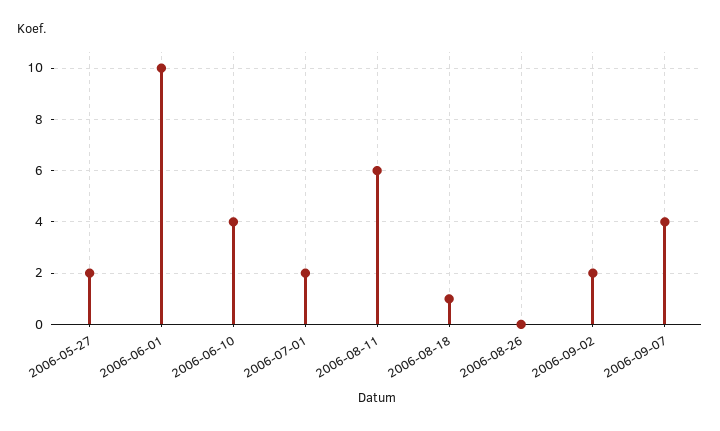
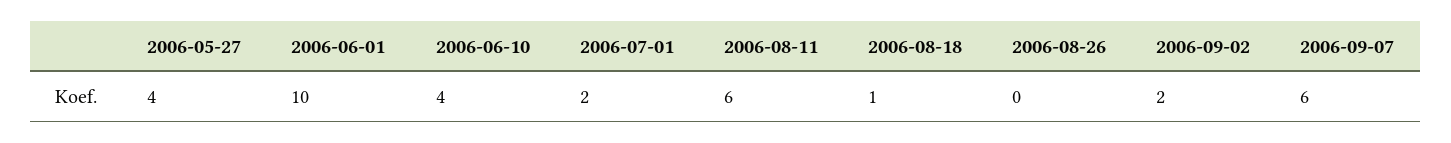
2006-05-27: 2 -> 4
2006-09-07: 4 -> 6

